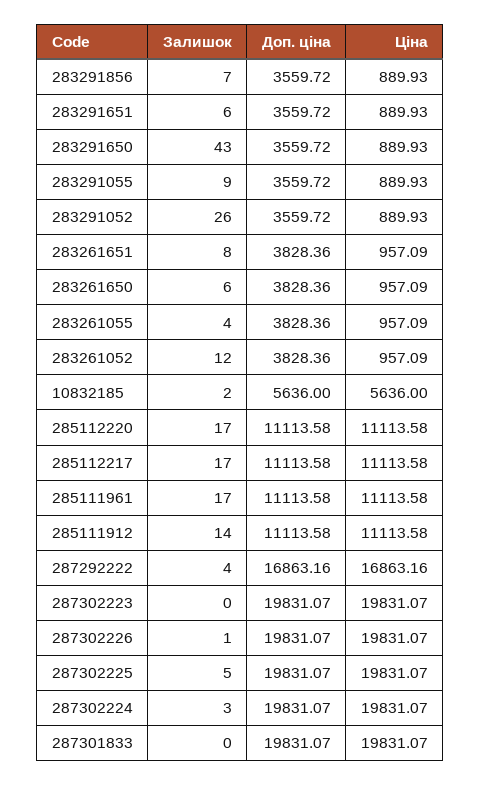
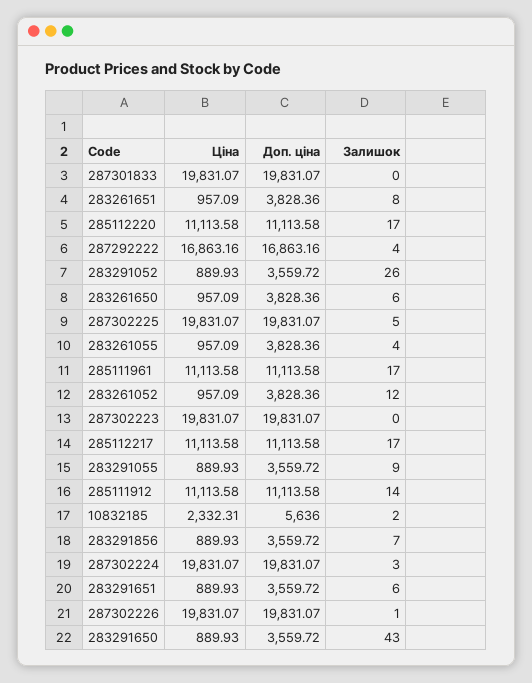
Ціна, 10832185: 5636 -> 2332.31

